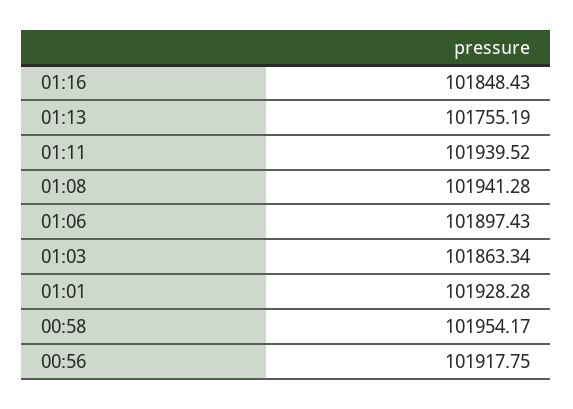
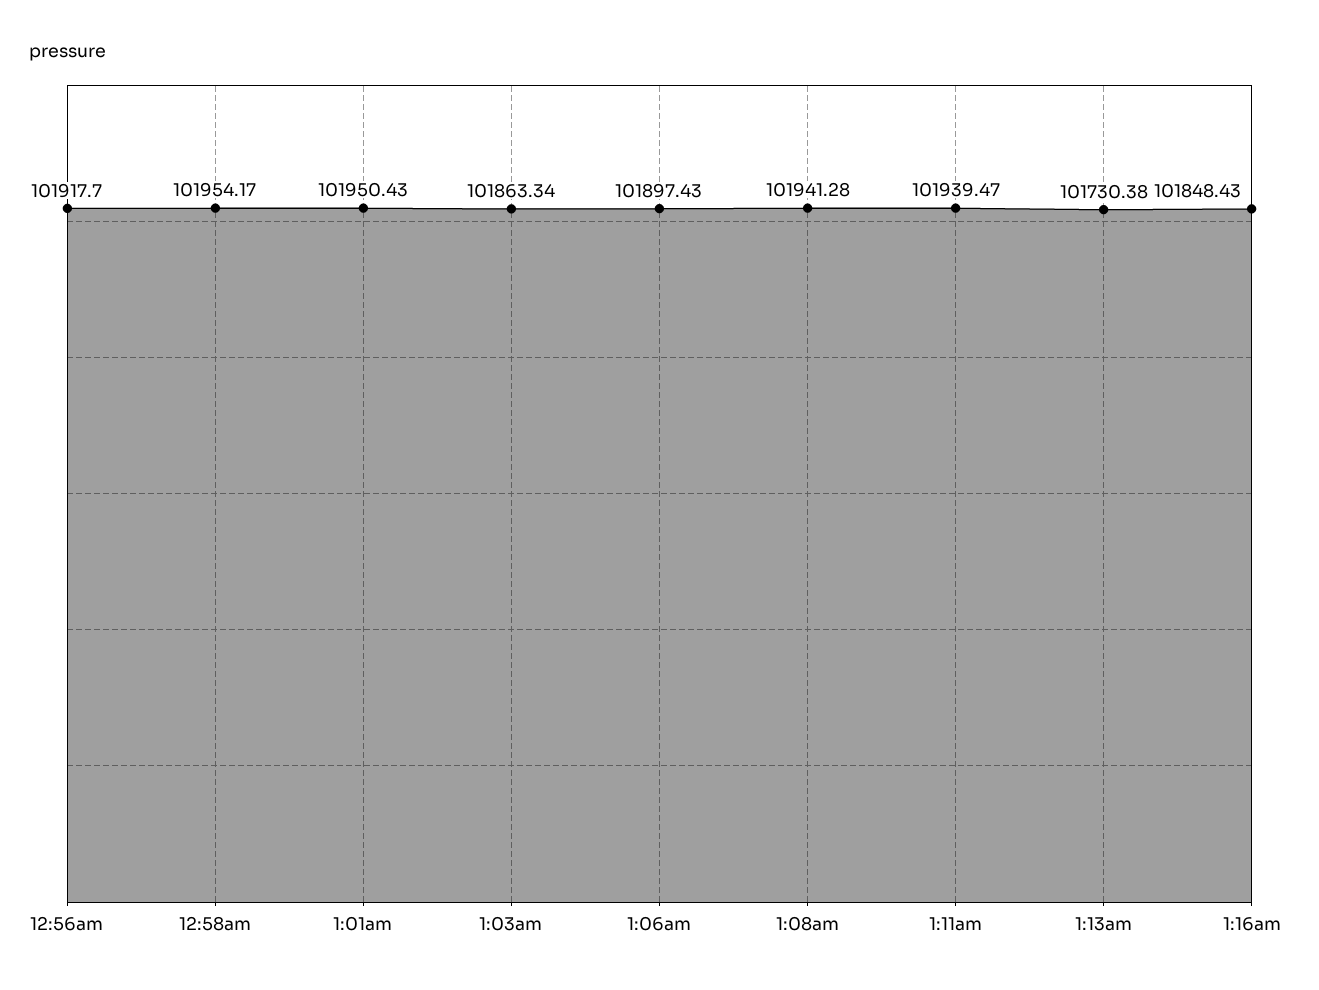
01:13: 101755.19 -> 101730.38
01:11: 101939.52 -> 101939.47
01:01: 101928.28 -> 101950.43
00:56: 101917.75 -> 101917.7

